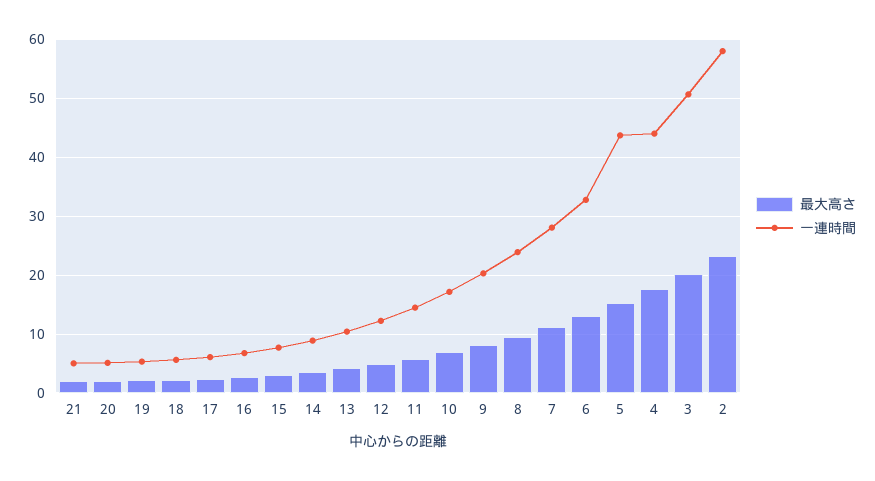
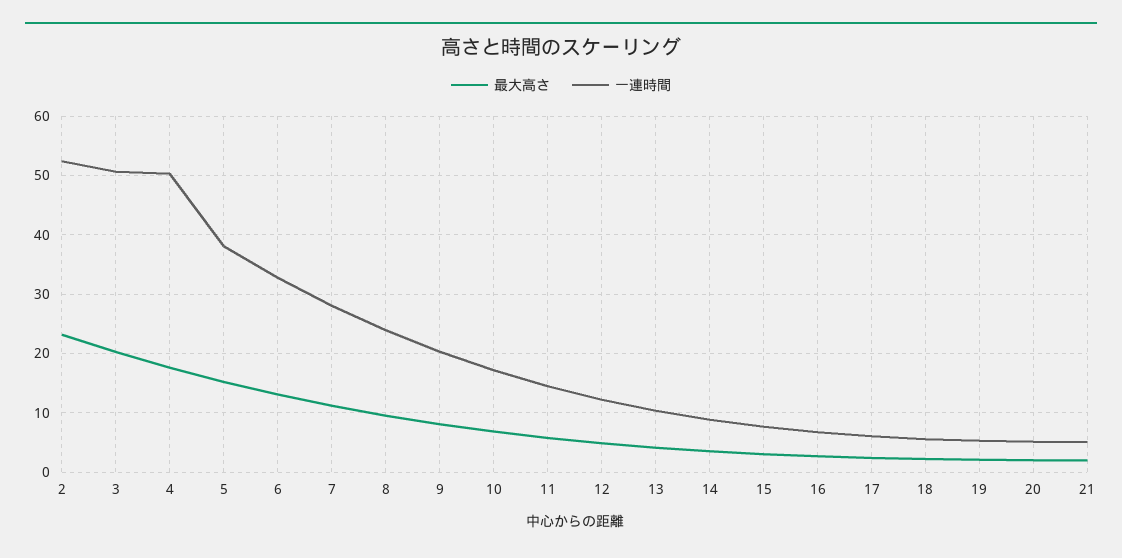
一連時間, 5: 44 -> 38
一連時間, 4: 44 -> 50
一連時間, 2: 58 -> 52

